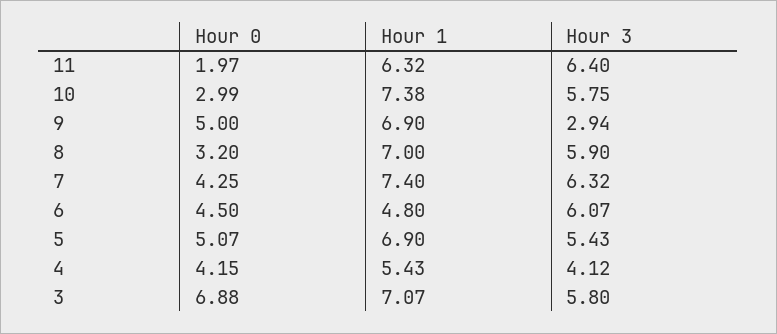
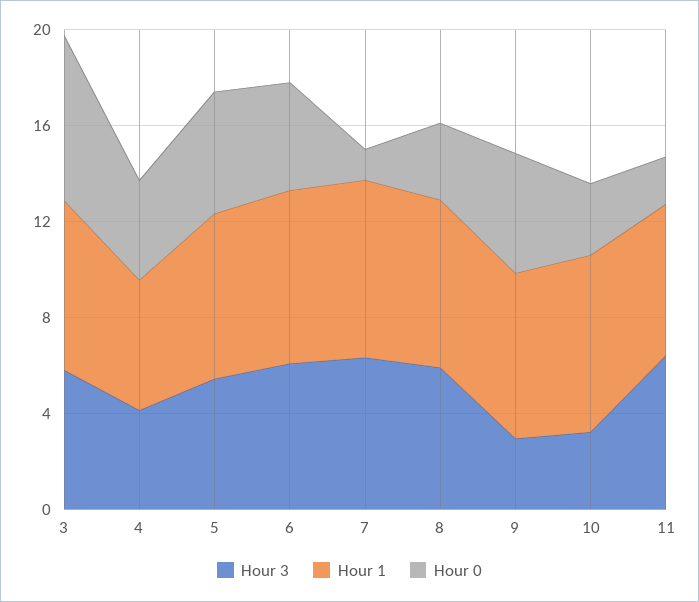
Hour 3, 10: 5.75 -> 3
Hour 0, 7: 4.25 -> 1
Hour 1, 6: 4.8 -> 7

